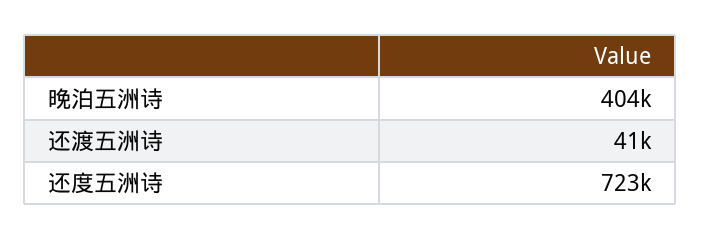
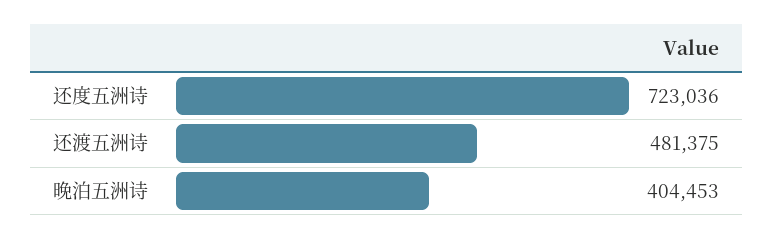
还渡五洲诗: 41000 -> 481375

